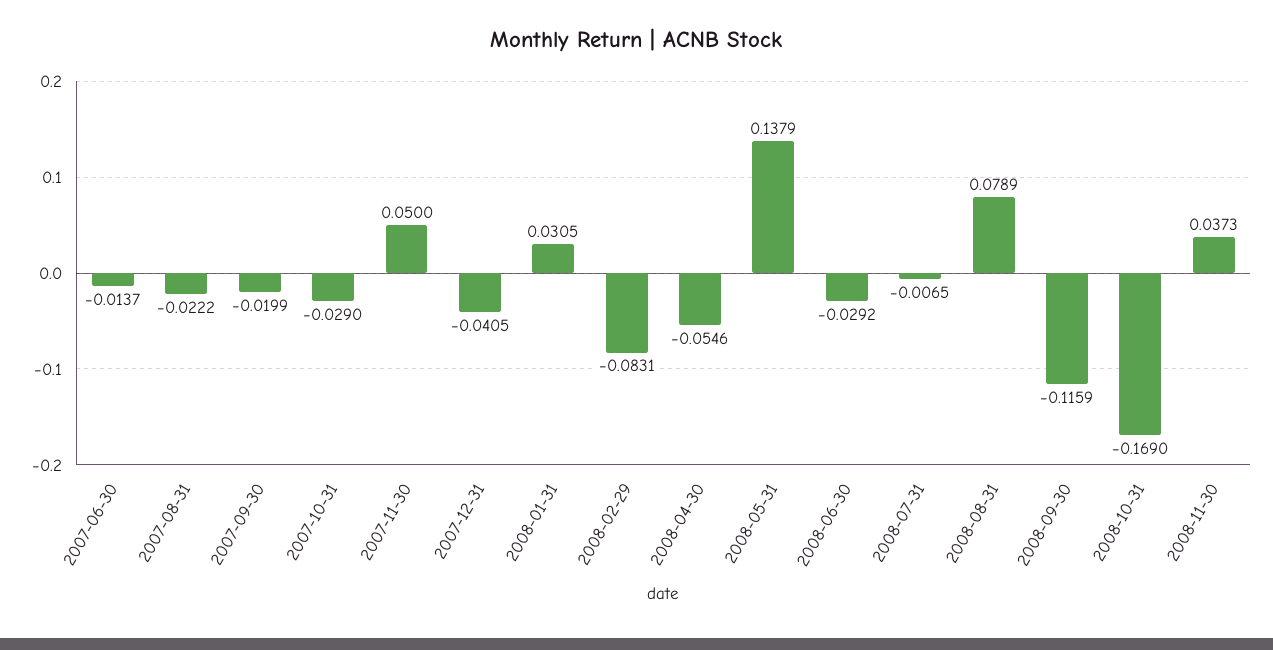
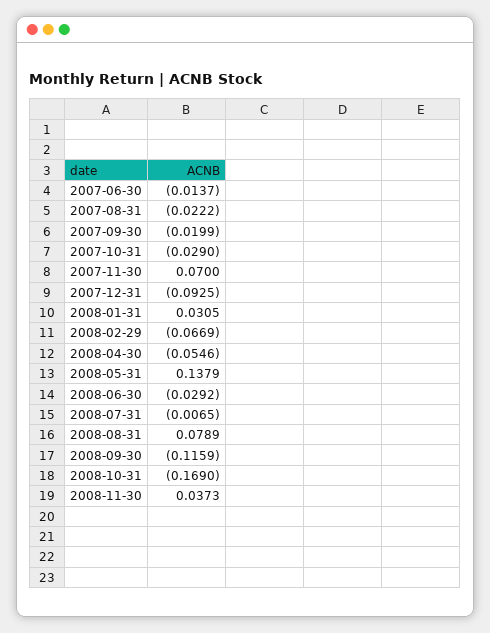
2007-11-30: 0.05 -> 0.07
2007-12-31: -0.0405 -> -0.0925
2008-02-29: -0.0831 -> -0.0669

